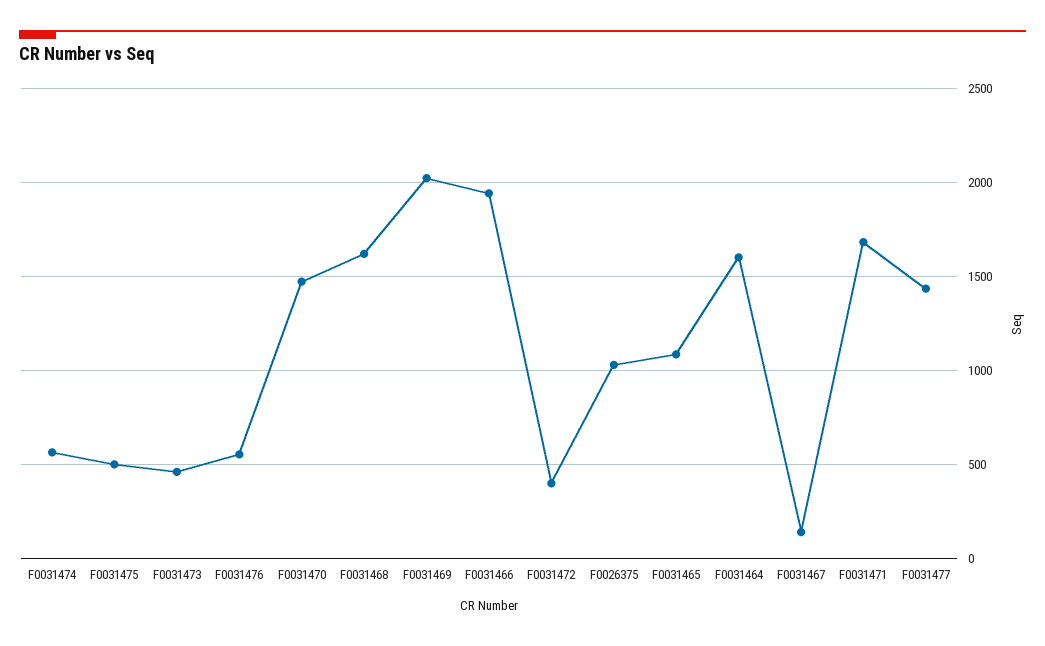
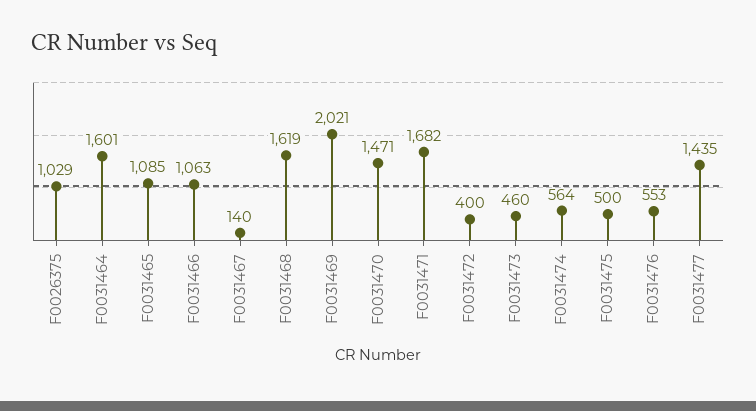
F0031466: 1950 -> 1063

